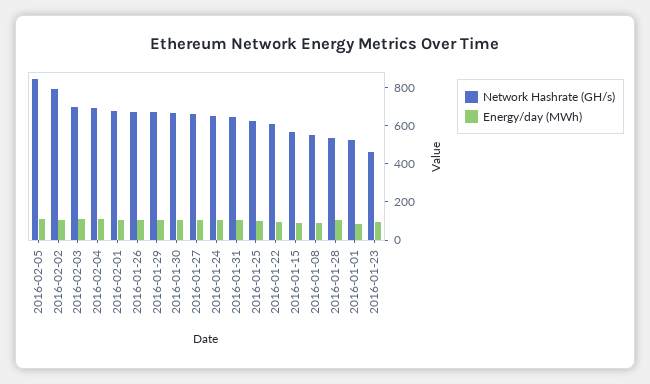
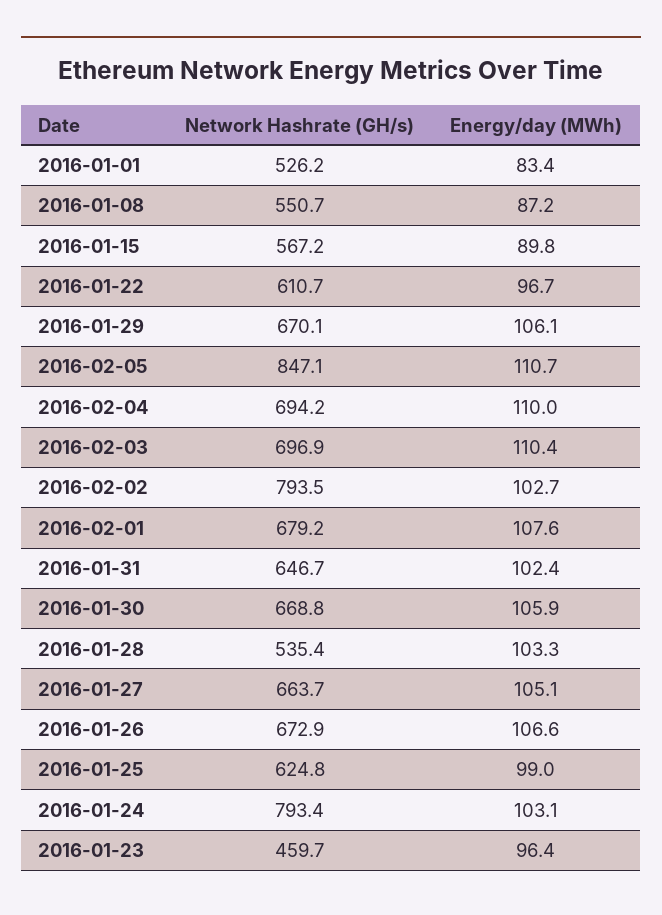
Network Hashrate (GH/s), 2016-01-24: 650 -> 793.4

